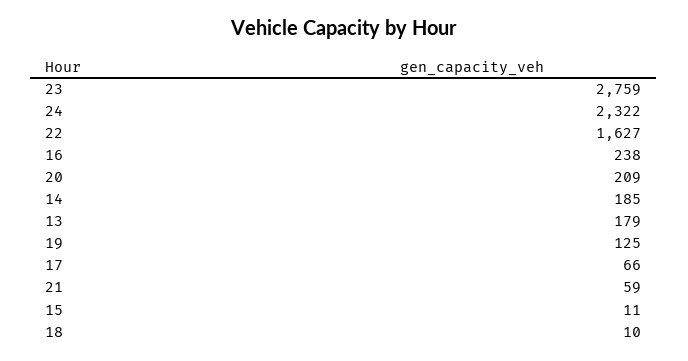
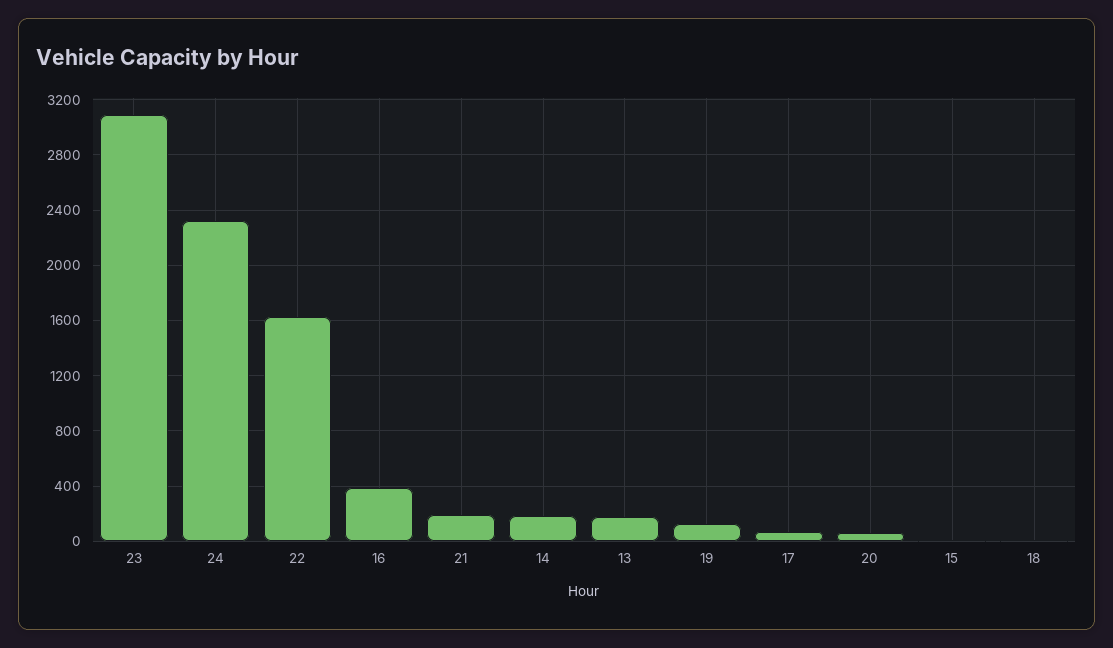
23: 2759 -> 3100
16: 238 -> 400
20: 209 -> 50
21: 59 -> 200

